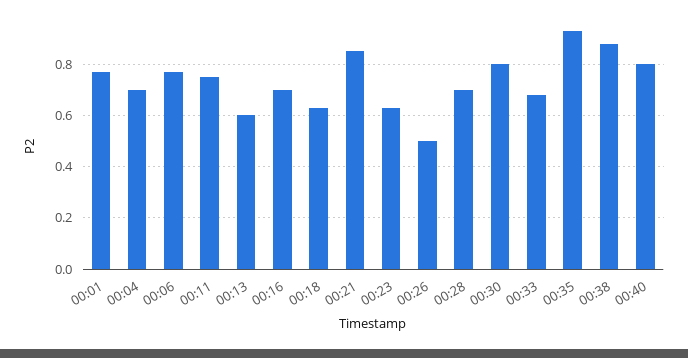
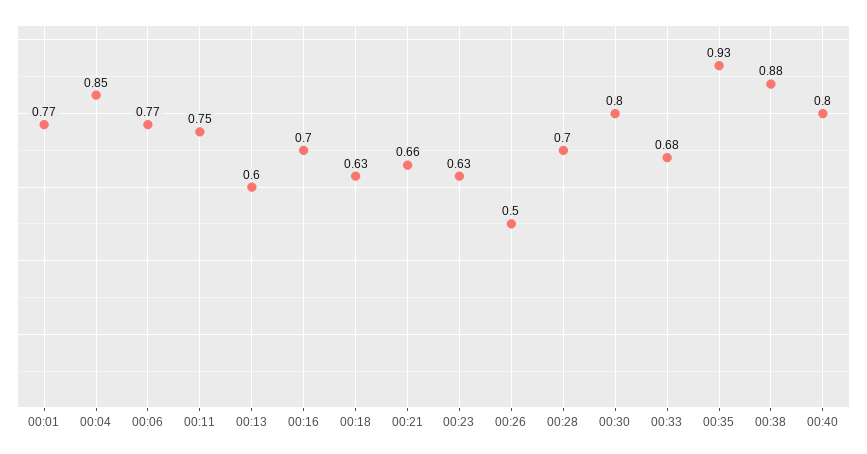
00:04: 0.7 -> 0.85
00:21: 0.85 -> 0.66

